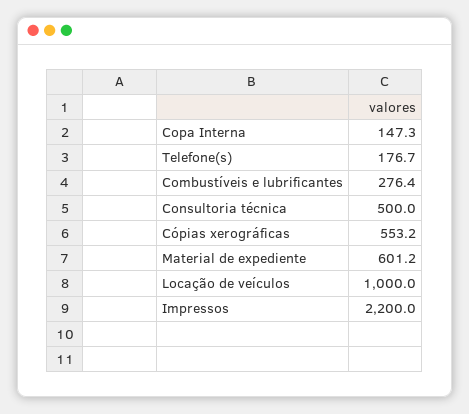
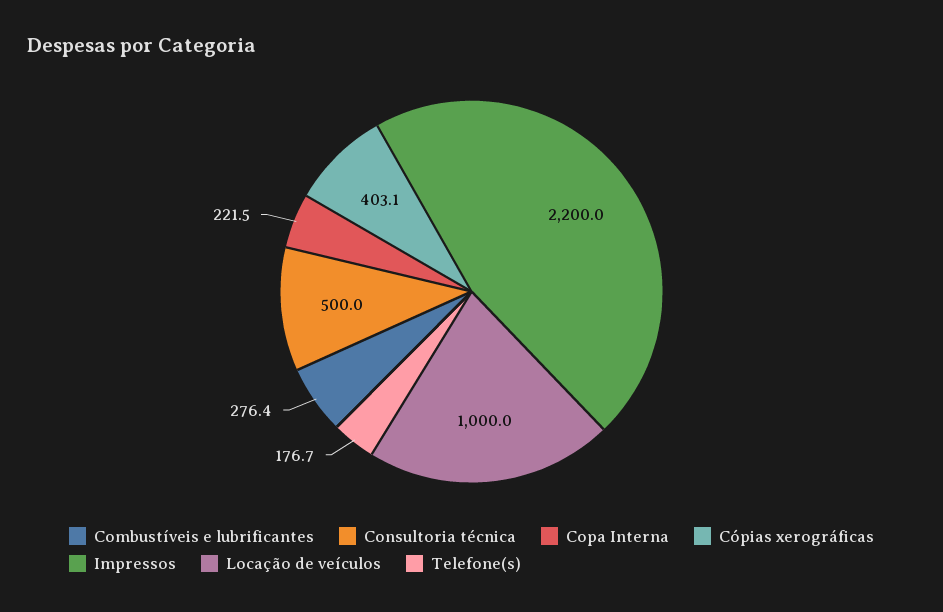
Copa Interna: 147.3 -> 221.5
Cópias xerográficas: 553.2 -> 403.1
Material de expediente: 601.2 -> none

